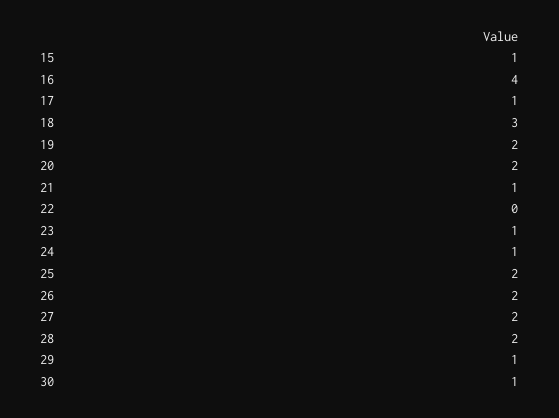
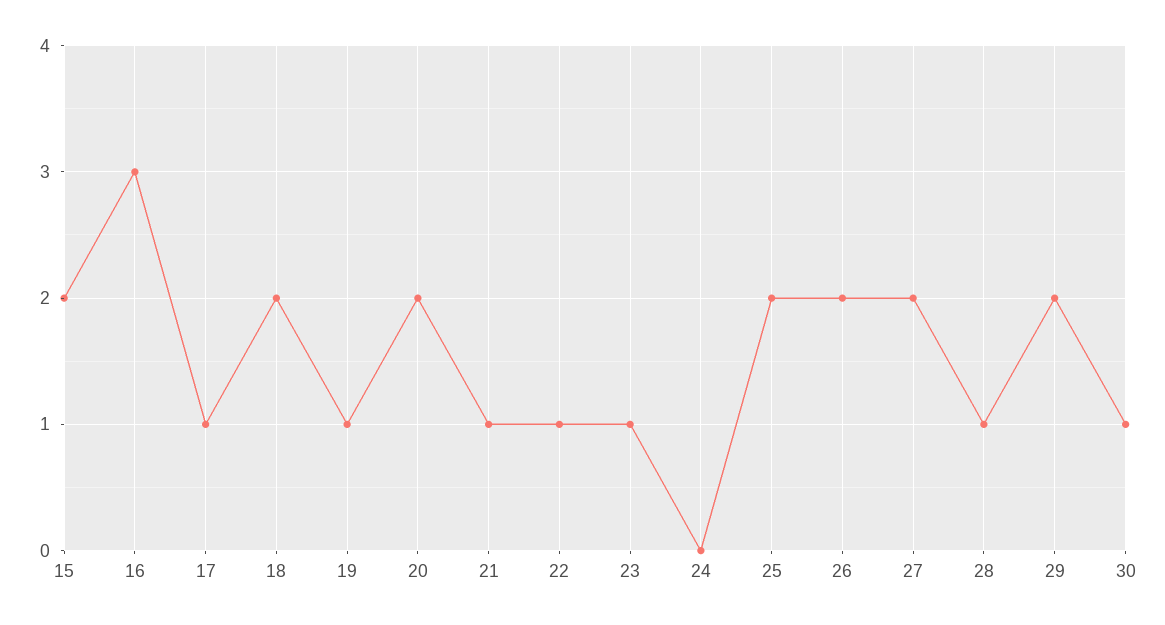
15: 1 -> 2
16: 4 -> 3
18: 3 -> 2
19: 2 -> 1
22: 0 -> 1
24: 1 -> 0
28: 2 -> 1
29: 1 -> 2

